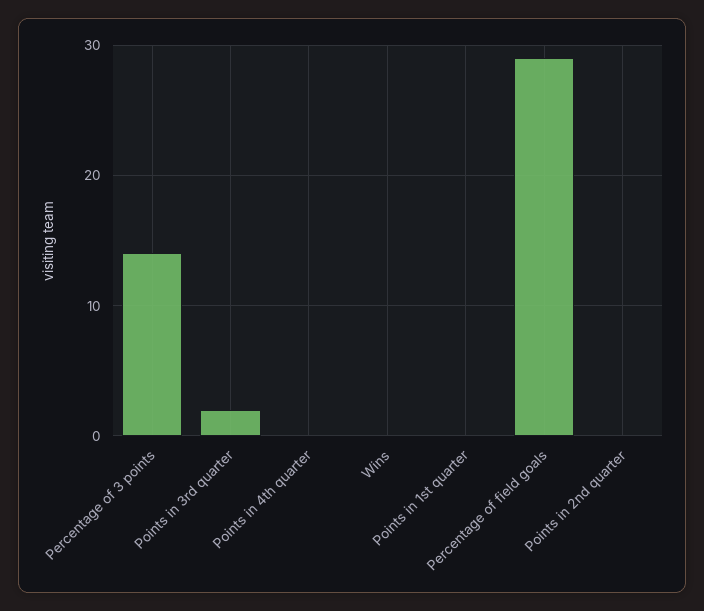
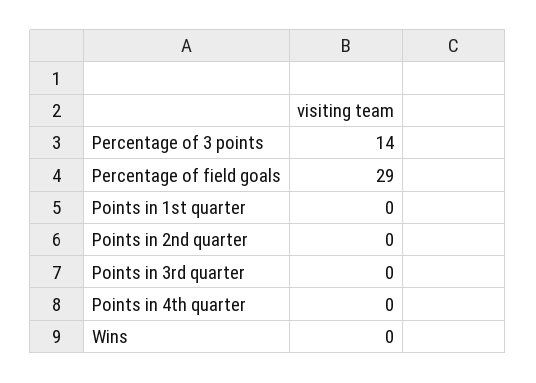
Points in 3rd quarter: 2 -> 0

